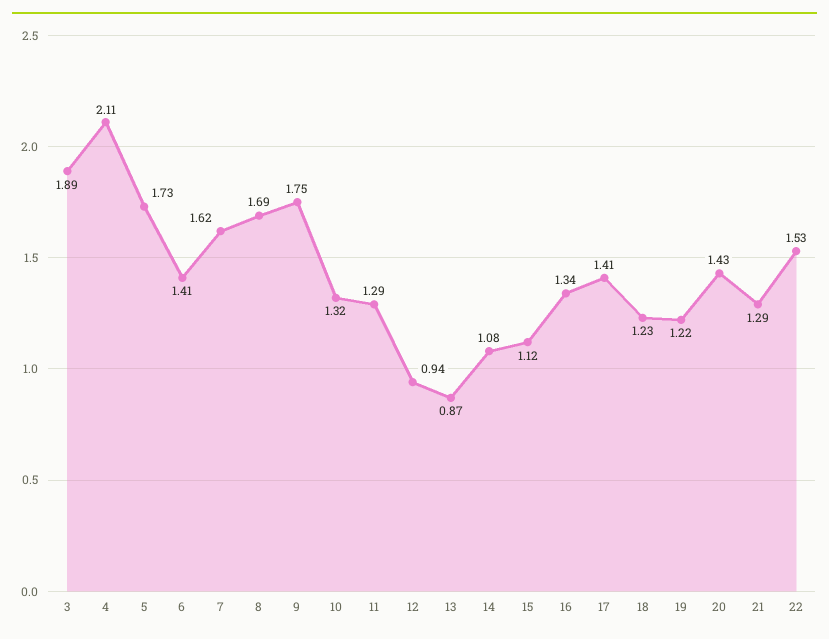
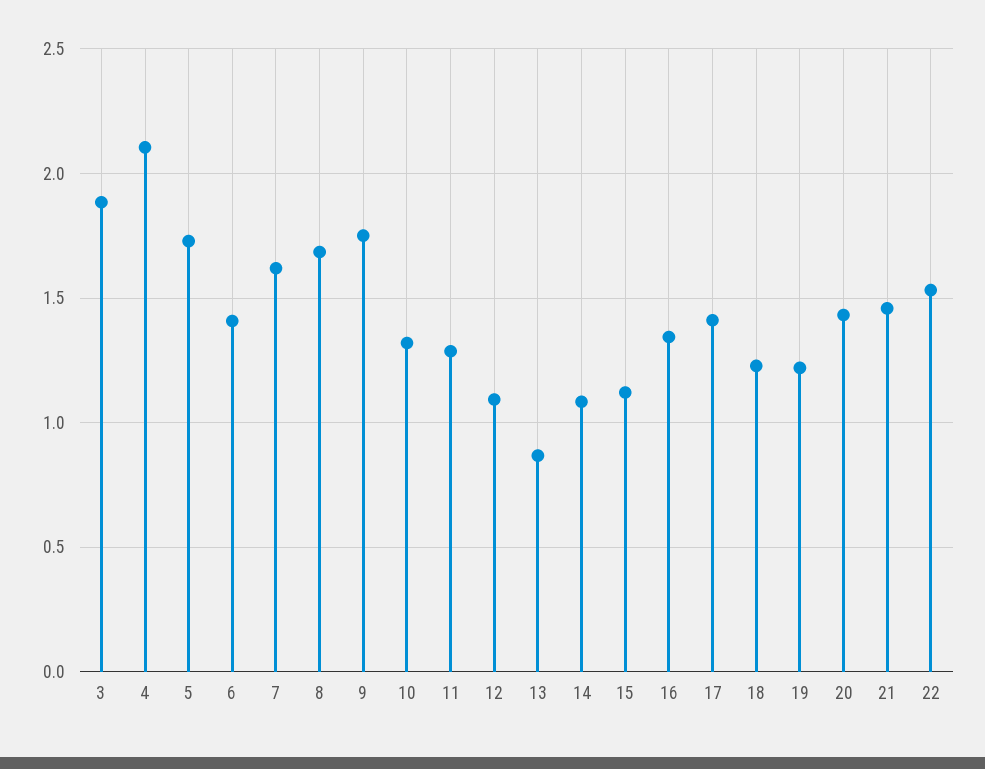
12: 0.94 -> 1.1
21: 1.29 -> 1.45

